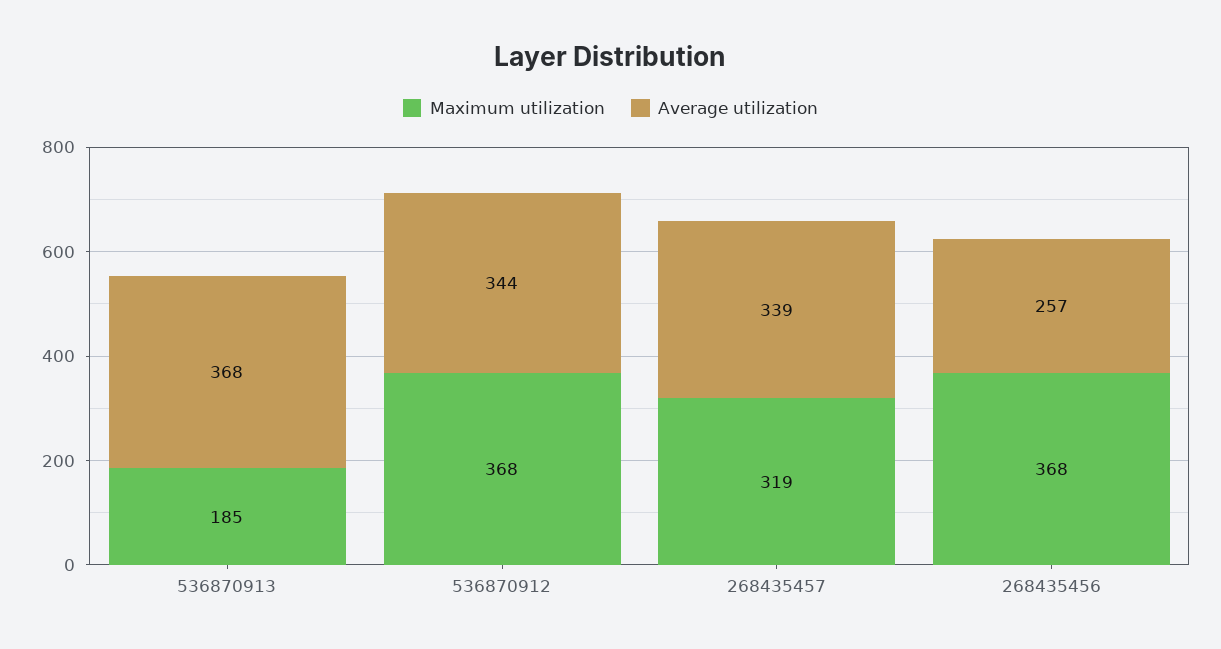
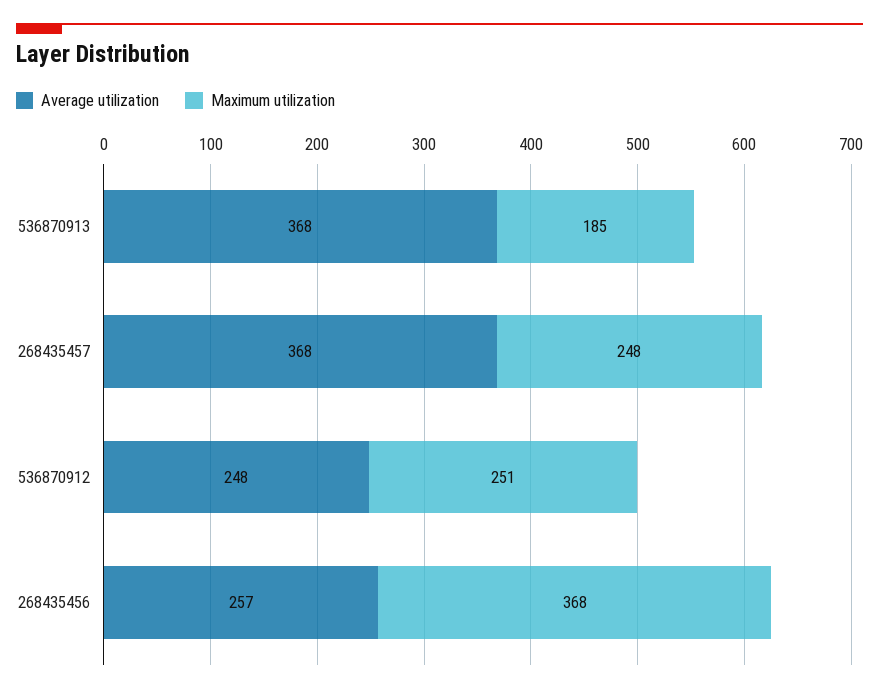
Maximum utilization, 536870912: 368 -> 251
Average utilization, 536870912: 344 -> 248
Maximum utilization, 268435457: 319 -> 248
Average utilization, 268435457: 339 -> 368

